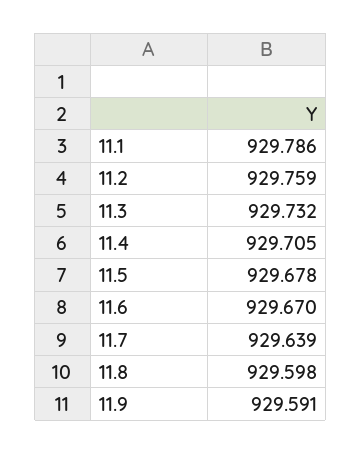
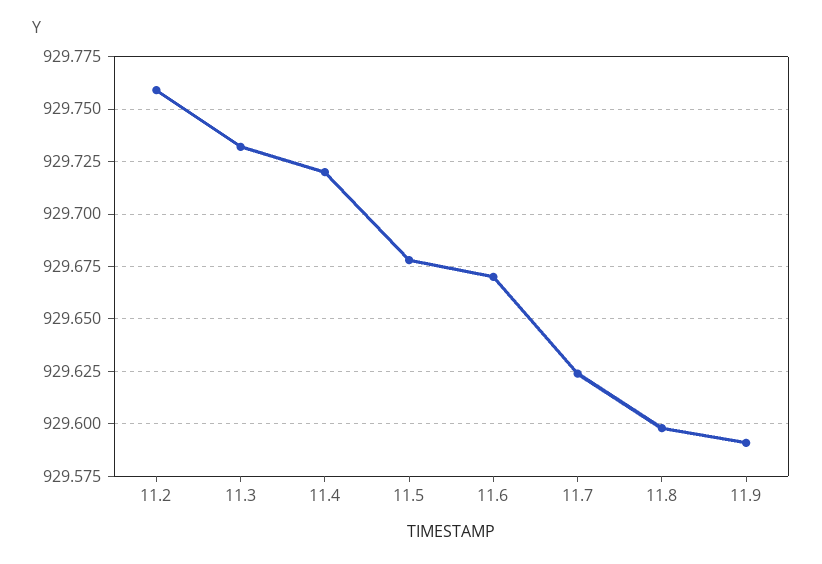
11.1: 929.786 -> none
11.4: 929.705 -> 929.72
11.7: 929.639 -> 929.625

